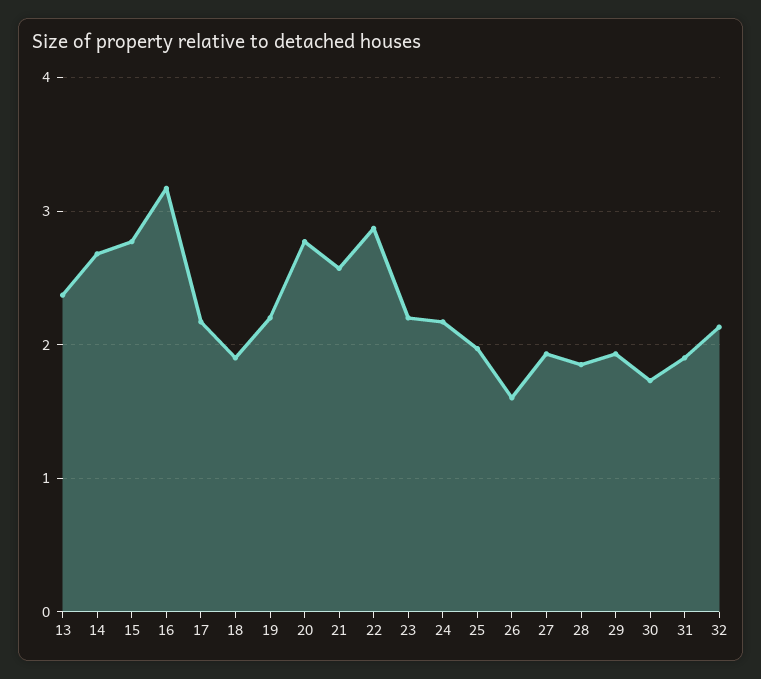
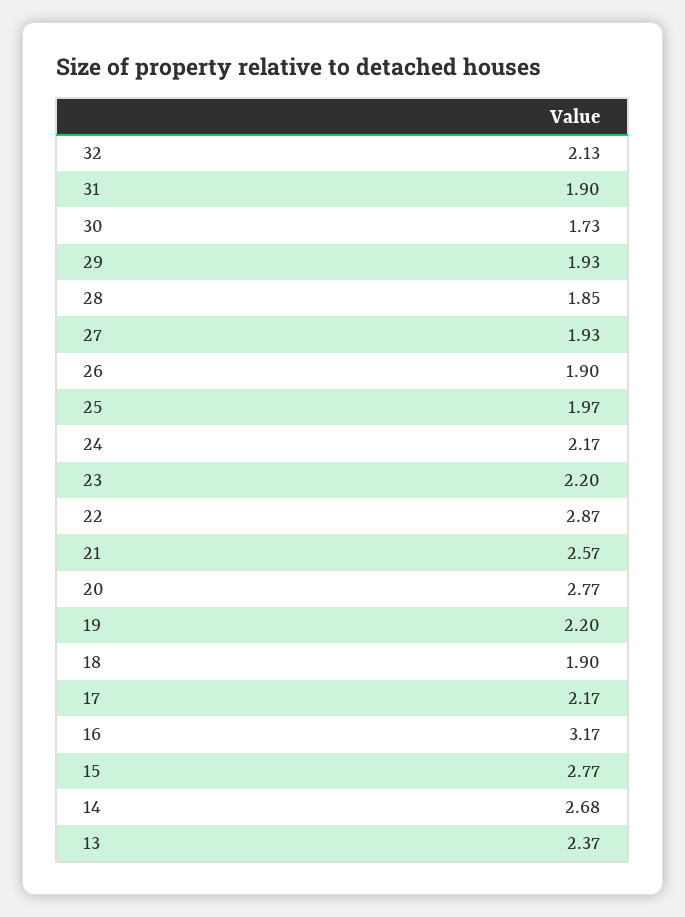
26: 1.6 -> 1.9

